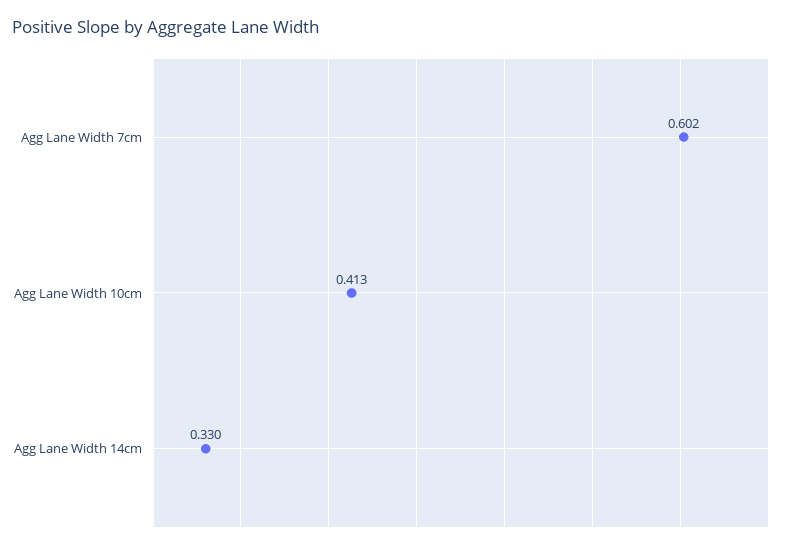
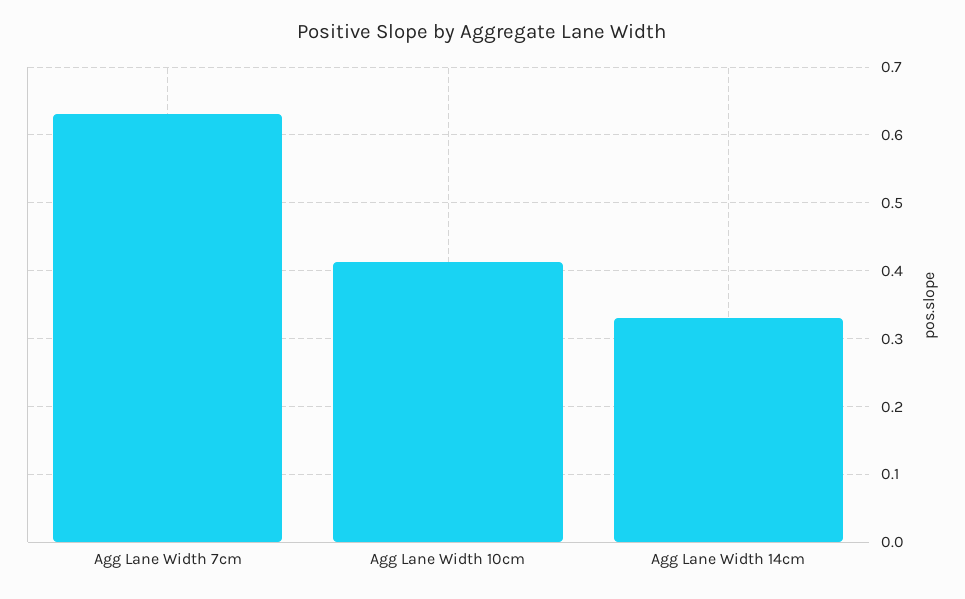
Agg Lane Width 7cm: 0.602 -> 0.63

